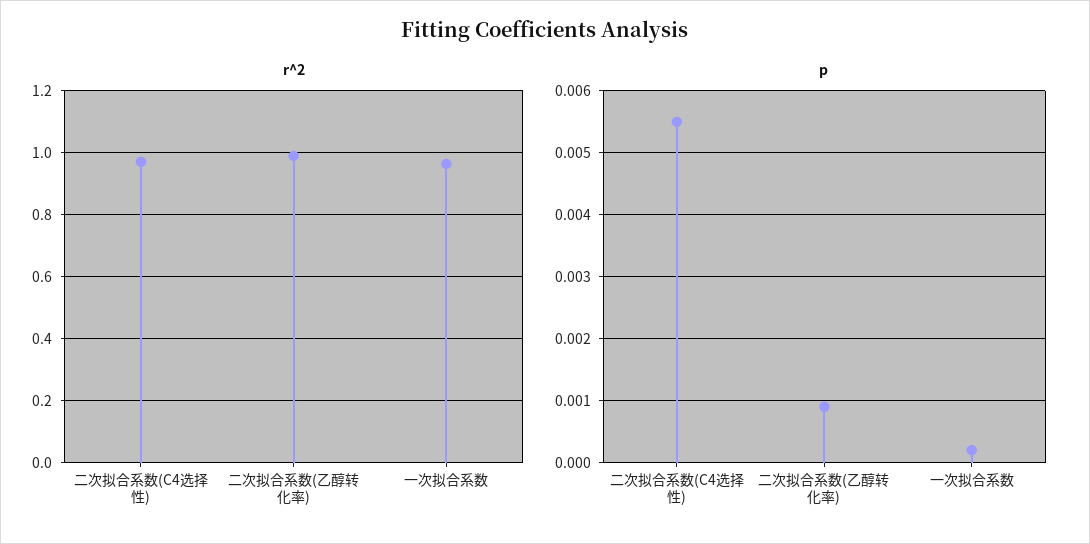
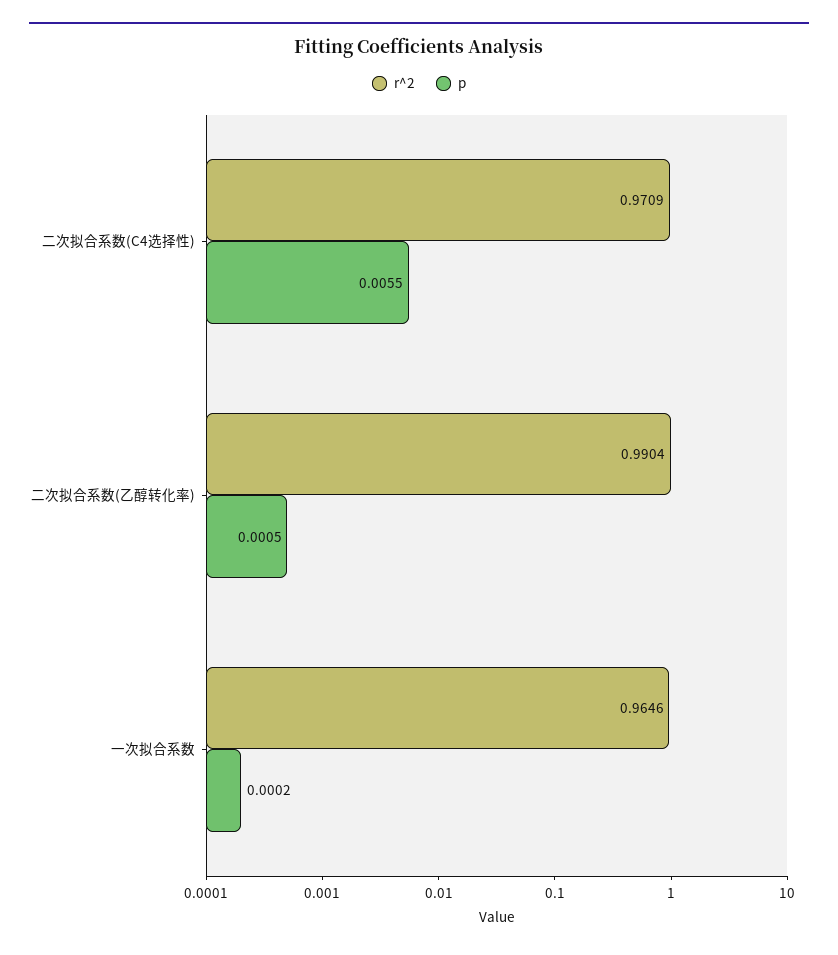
p, 二次拟合系数(乙醇转化率): 0.0009 -> 0.0005

